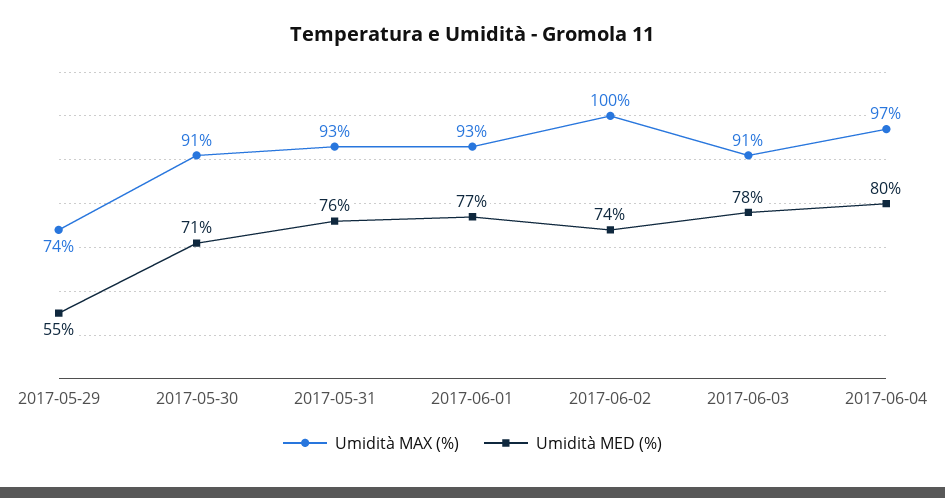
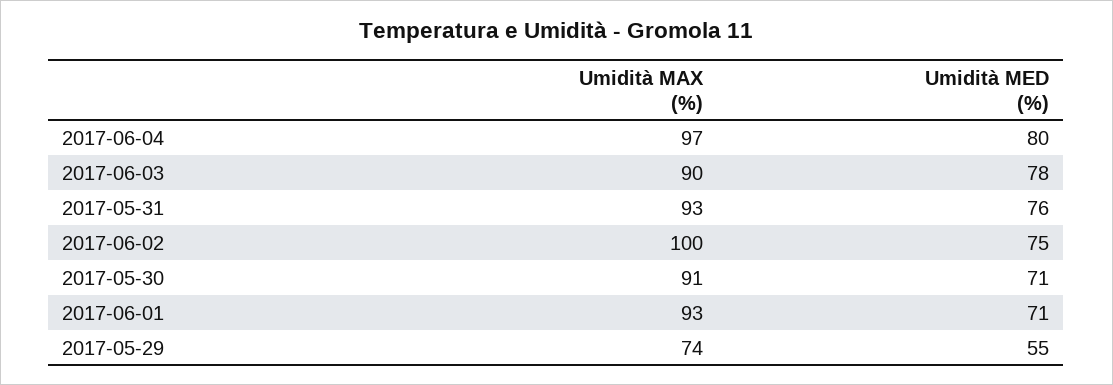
Umidità MED (%), 2017-06-01: 77 -> 71
Umidità MED (%), 2017-06-02: 74 -> 75
Umidità MAX (%), 2017-06-03: 91 -> 90

